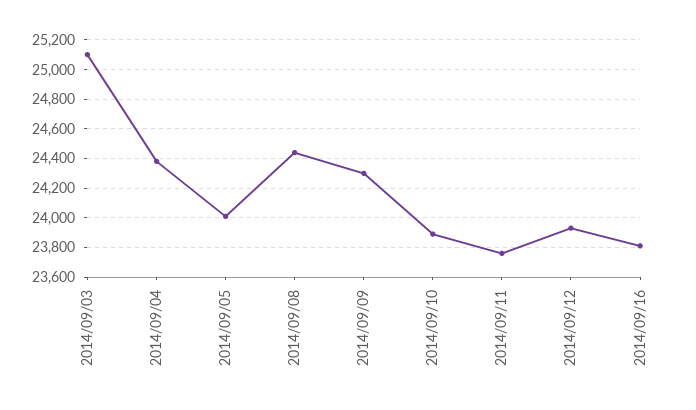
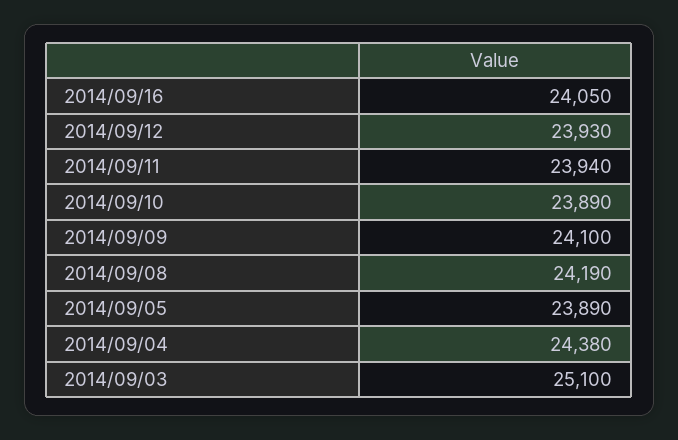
2014/09/05: 24000 -> 23890
2014/09/08: 24450 -> 24190
2014/09/09: 24300 -> 24100
2014/09/11: 23750 -> 23940
2014/09/16: 23800 -> 24050

